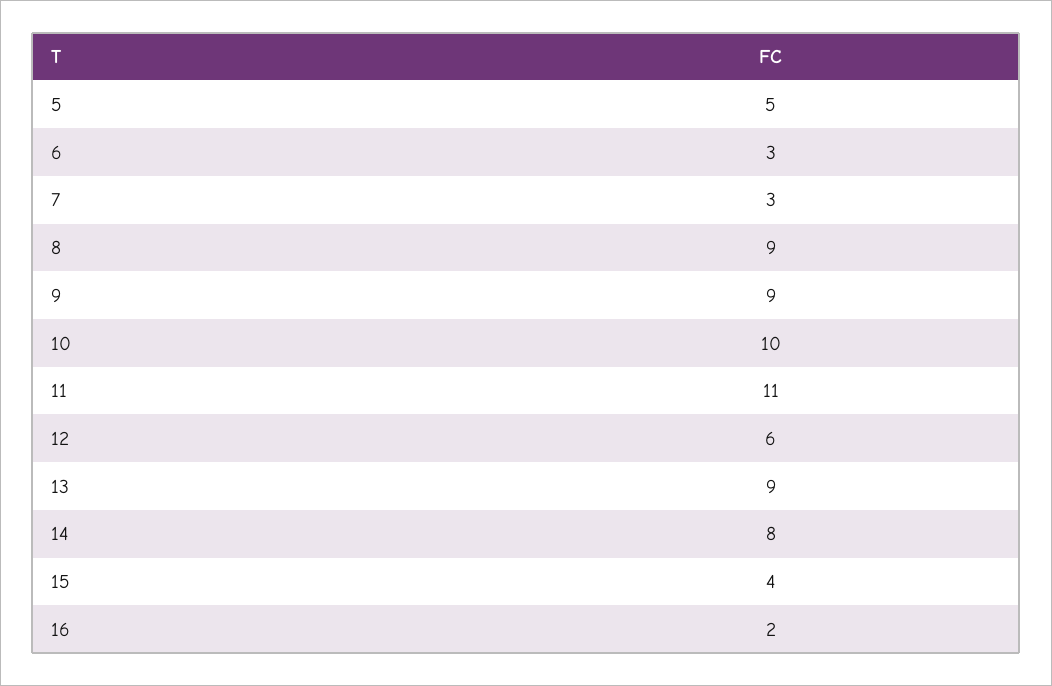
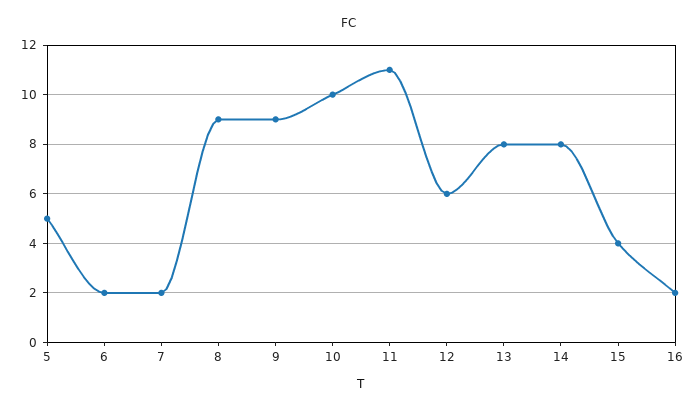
6: 3 -> 2
7: 3 -> 2
13: 9 -> 8

